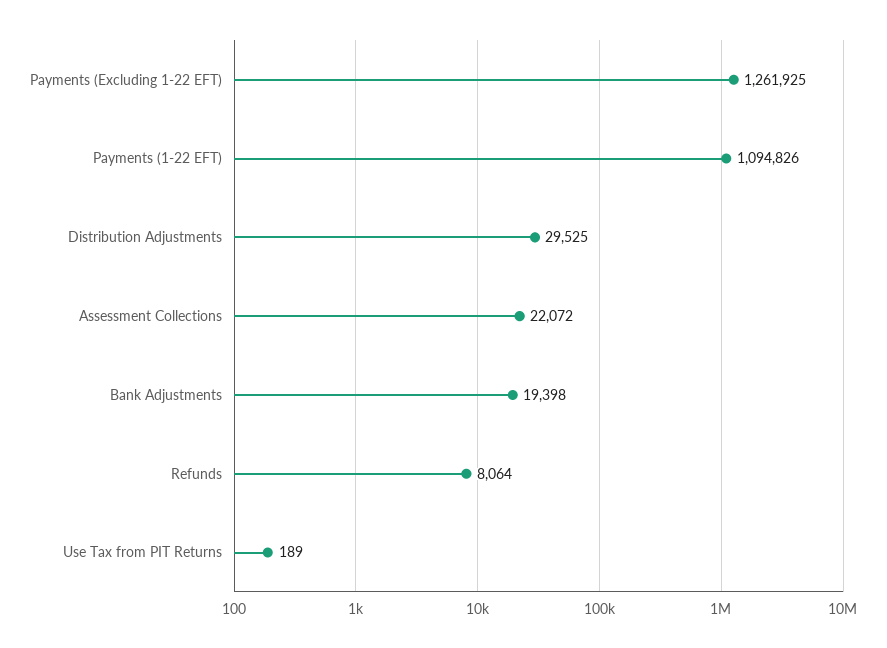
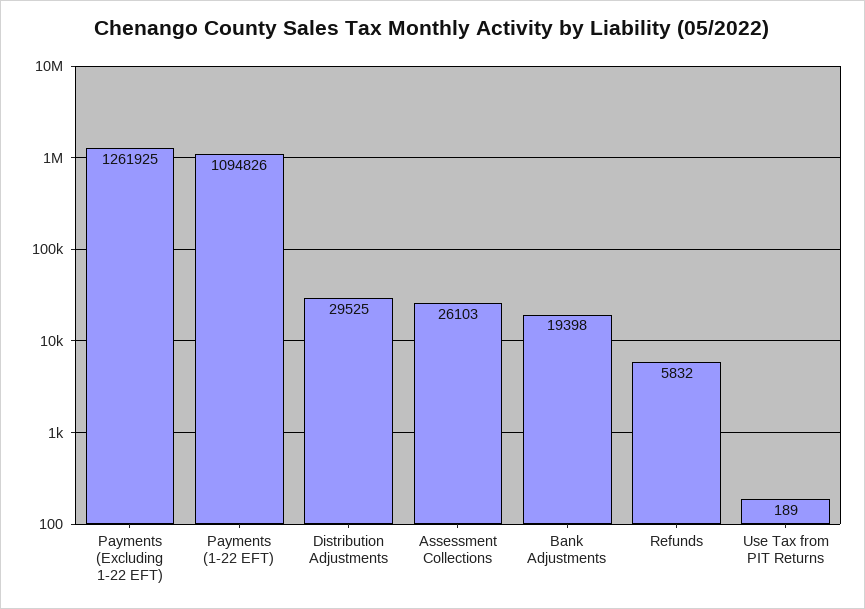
Assessment Collections: 22072 -> 26103
Refunds: 8064 -> 5832

